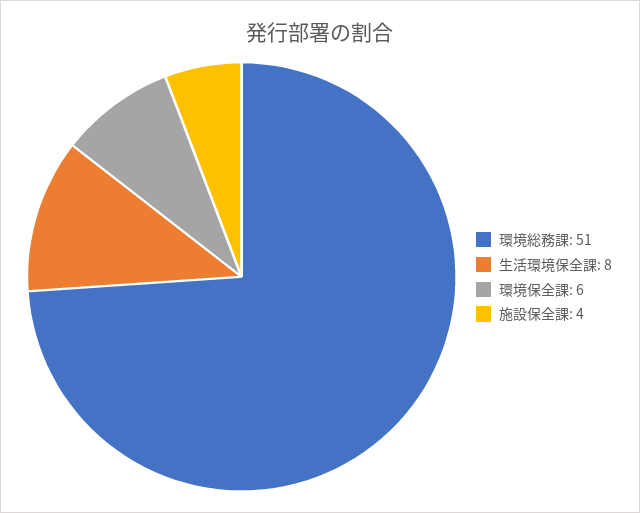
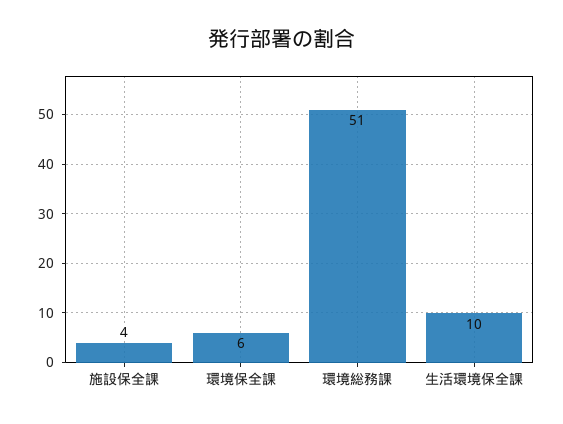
生活環境保全課: 8 -> 10

